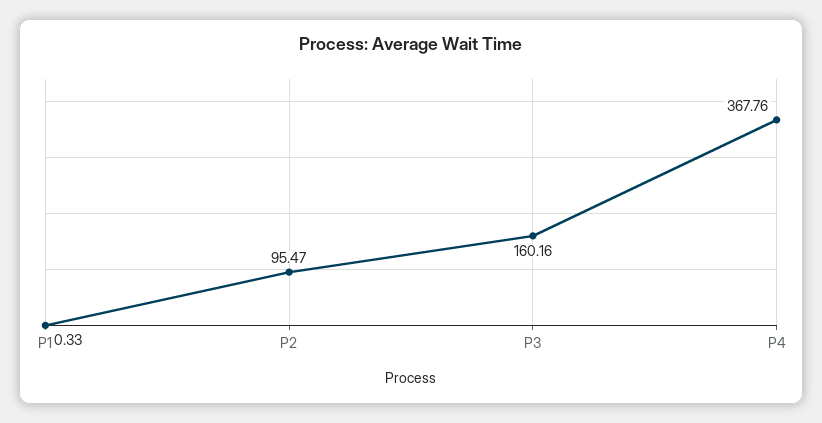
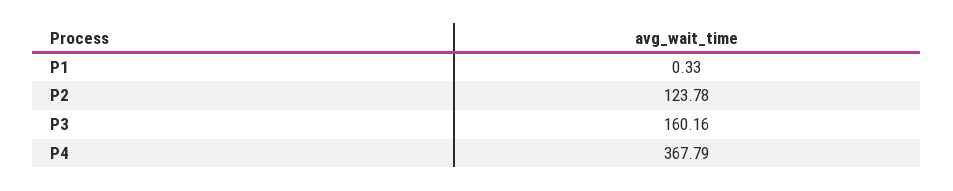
P2: 95.47 -> 123.78
P4: 367.76 -> 367.79

